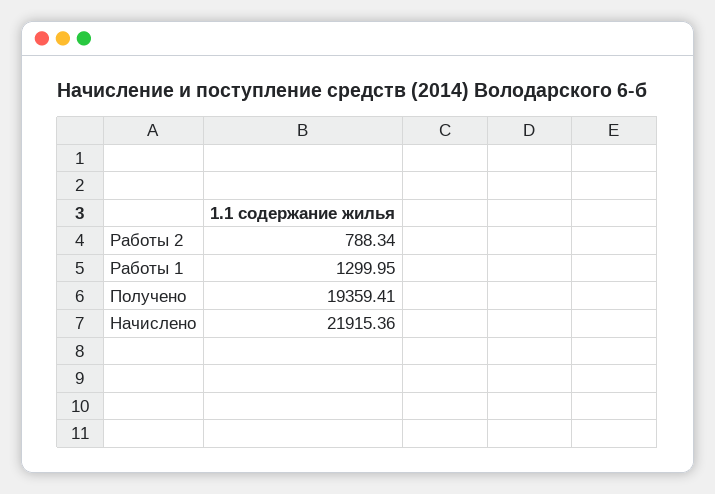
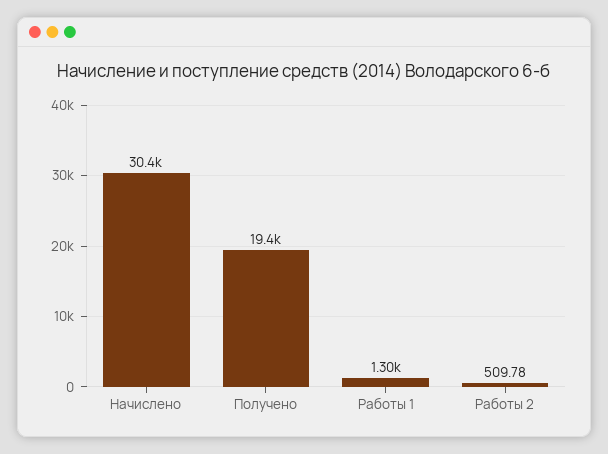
Работы 2: 788.34 -> 509.78
Начислено: 21915.36 -> 30400

